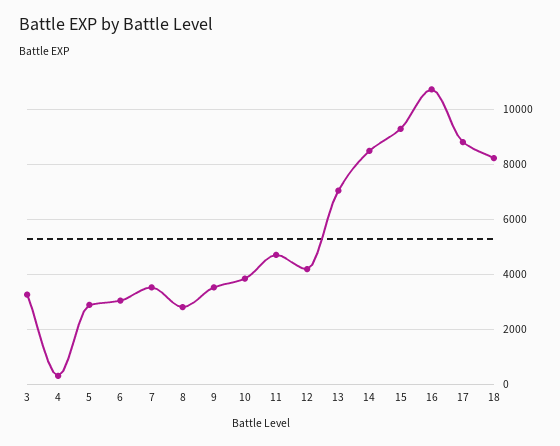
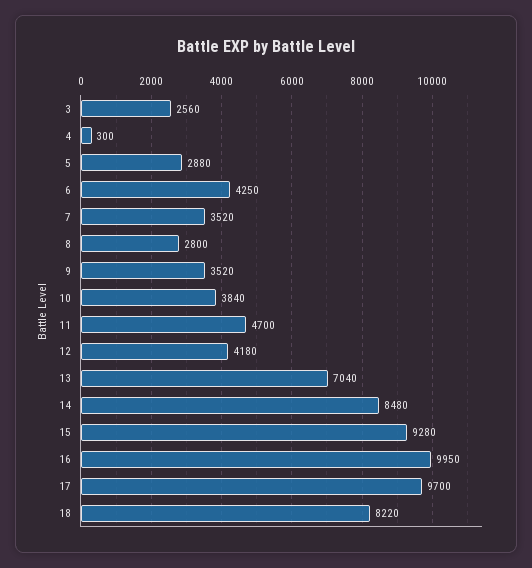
3: 3250 -> 2560
6: 3000 -> 4250
16: 10750 -> 9950
17: 8750 -> 9700

